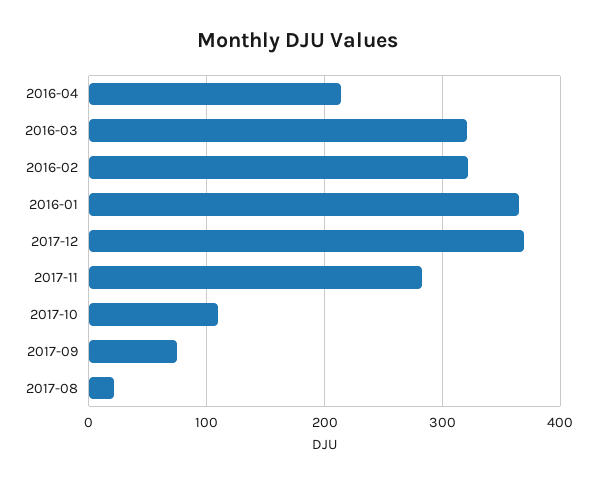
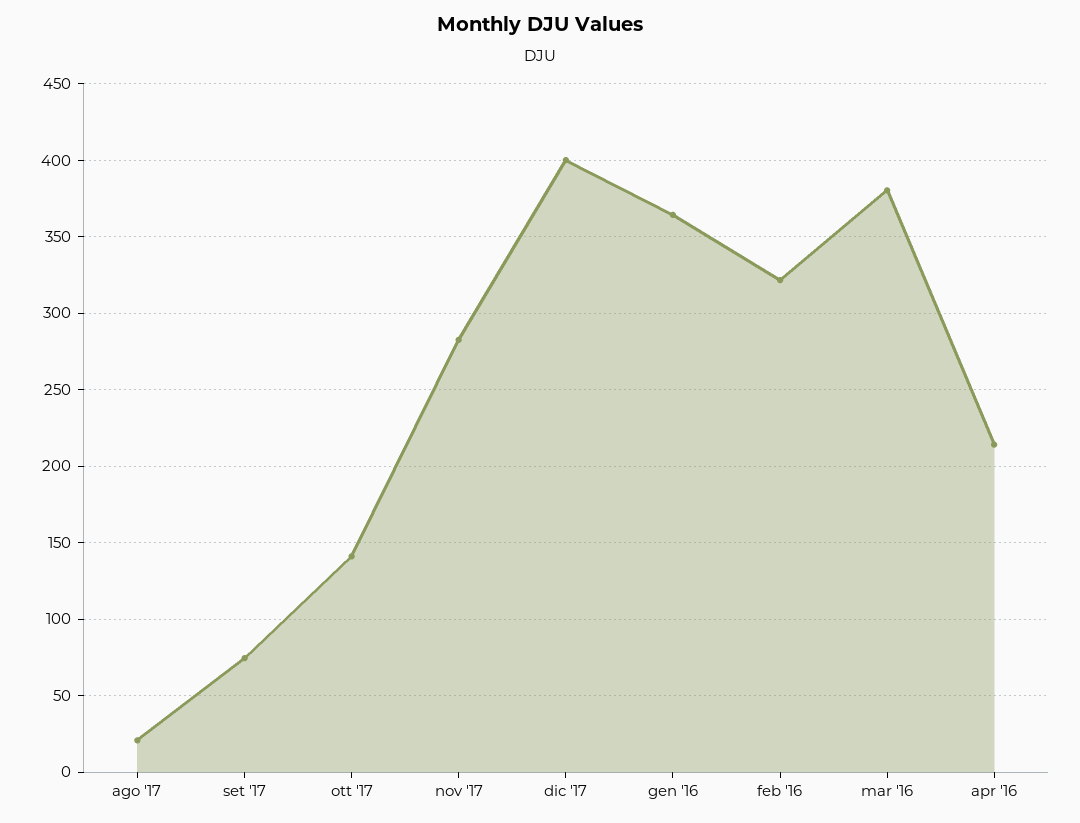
2016-03: 320 -> 380
2017-12: 370 -> 400
2017-10: 110 -> 140

